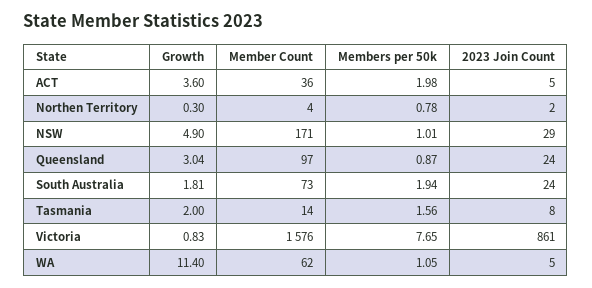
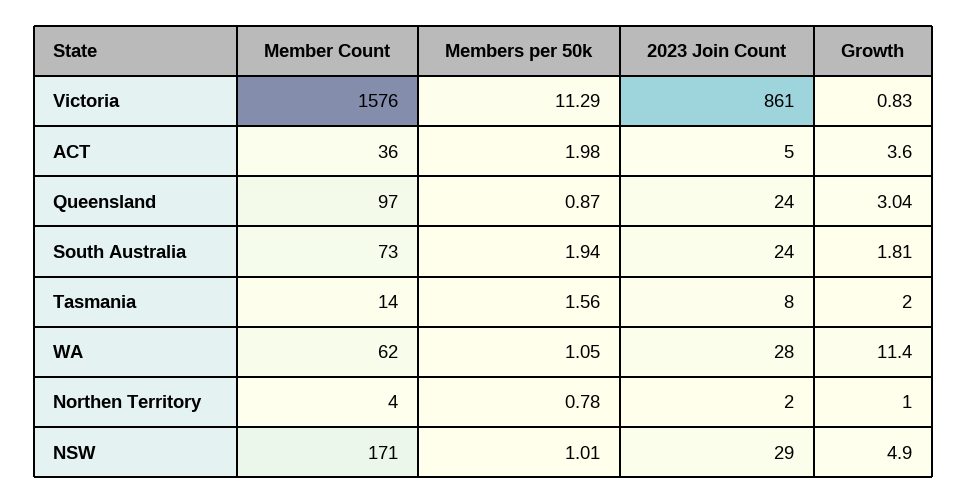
Growth, Northen Territory: 0.3 -> 1
Members per 50k, Victoria: 7.65 -> 11.29
2023 Join Count, WA: 5 -> 28

